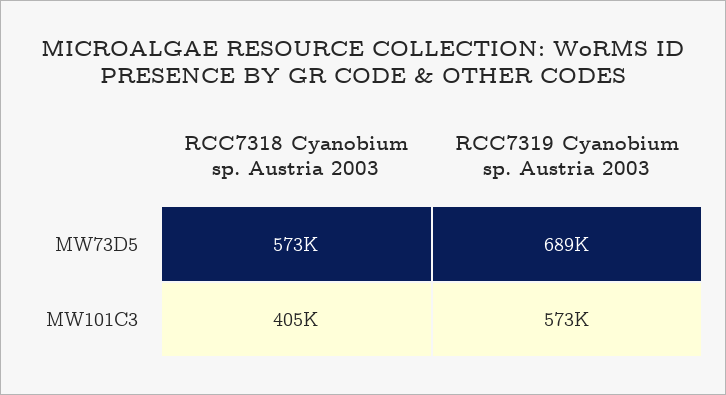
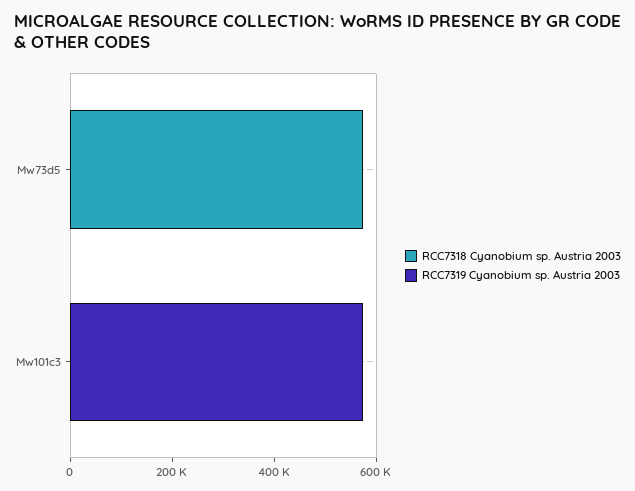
RCC7319 Cyanobium sp. Austria 2003, MW73D5: 689000 -> 0
RCC7318 Cyanobium sp. Austria 2003, MW101C3: 405000 -> 0

